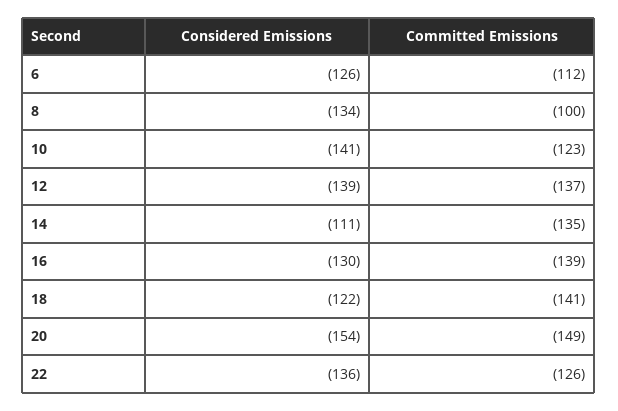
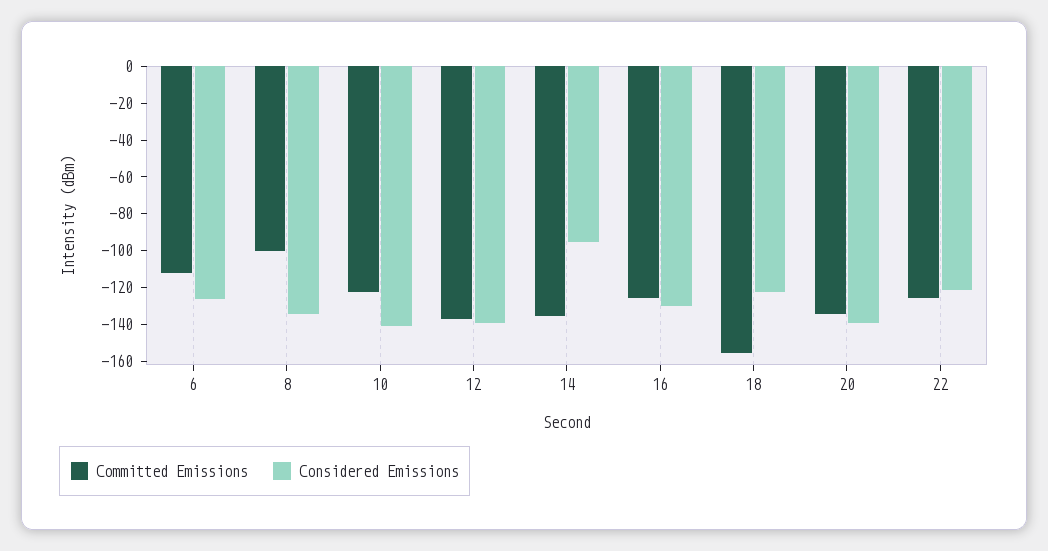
Considered Emissions, 14: -111 -> -95
Committed Emissions, 16: -139 -> -125
Committed Emissions, 18: -141 -> -155
Considered Emissions, 20: -154 -> -140
Committed Emissions, 20: -149 -> -135
Considered Emissions, 22: -136 -> -120

